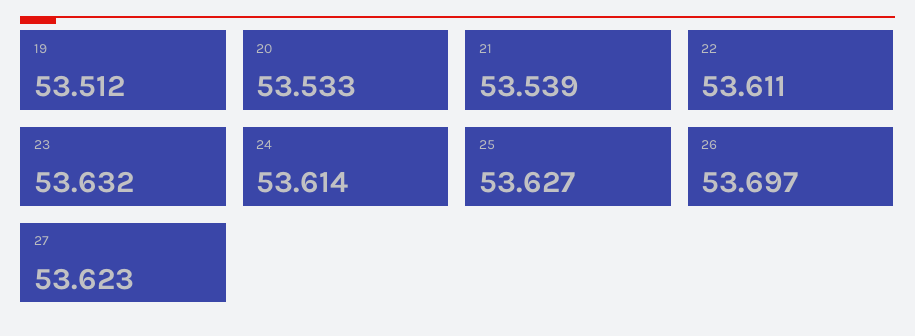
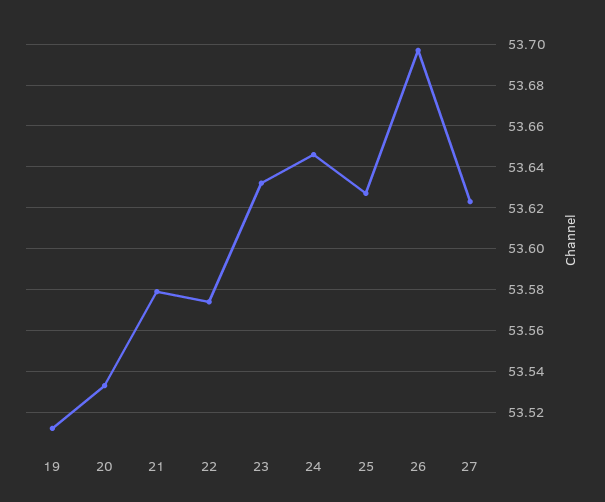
21: 53.539 -> 53.58
22: 53.611 -> 53.575
24: 53.614 -> 53.645

